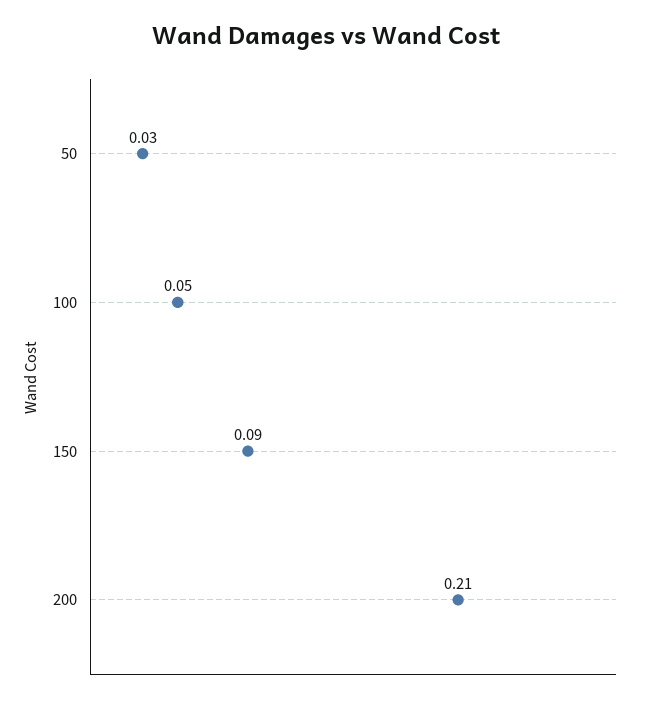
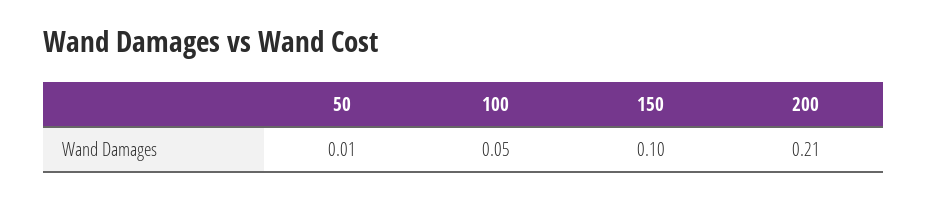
50: 0.03 -> 0.01
150: 0.09 -> 0.1

